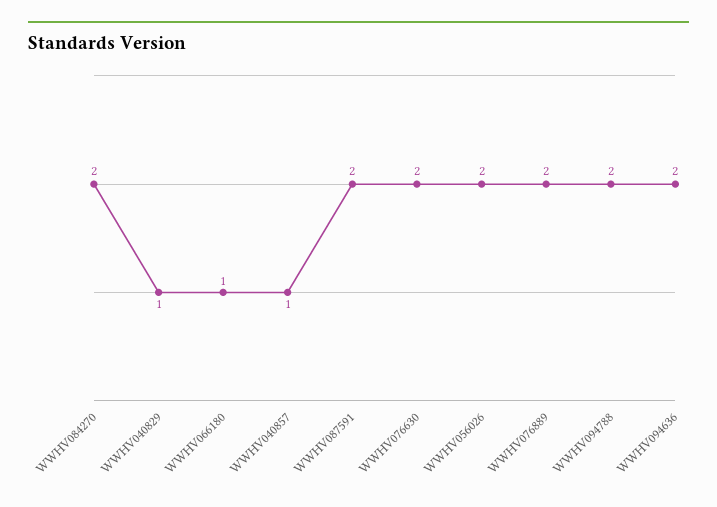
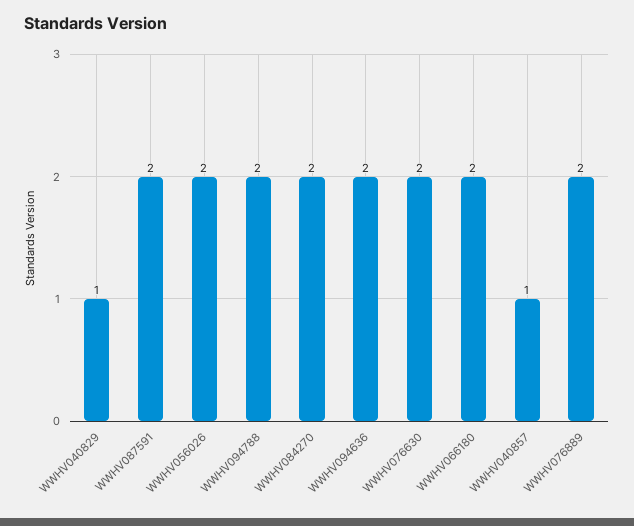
WWHV066180: 1 -> 2

